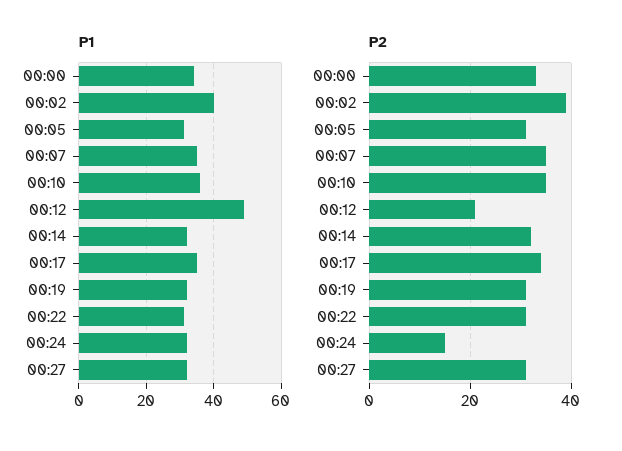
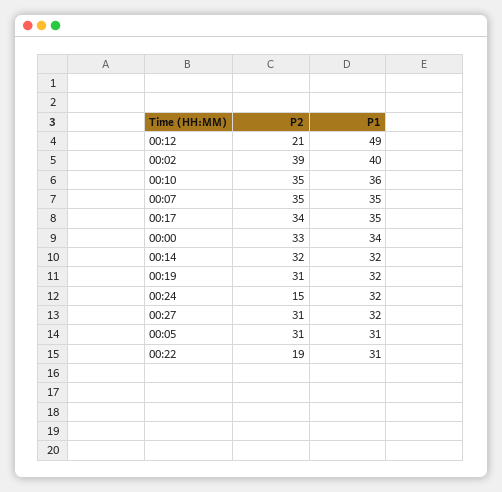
P2, 00:22: 30 -> 19

